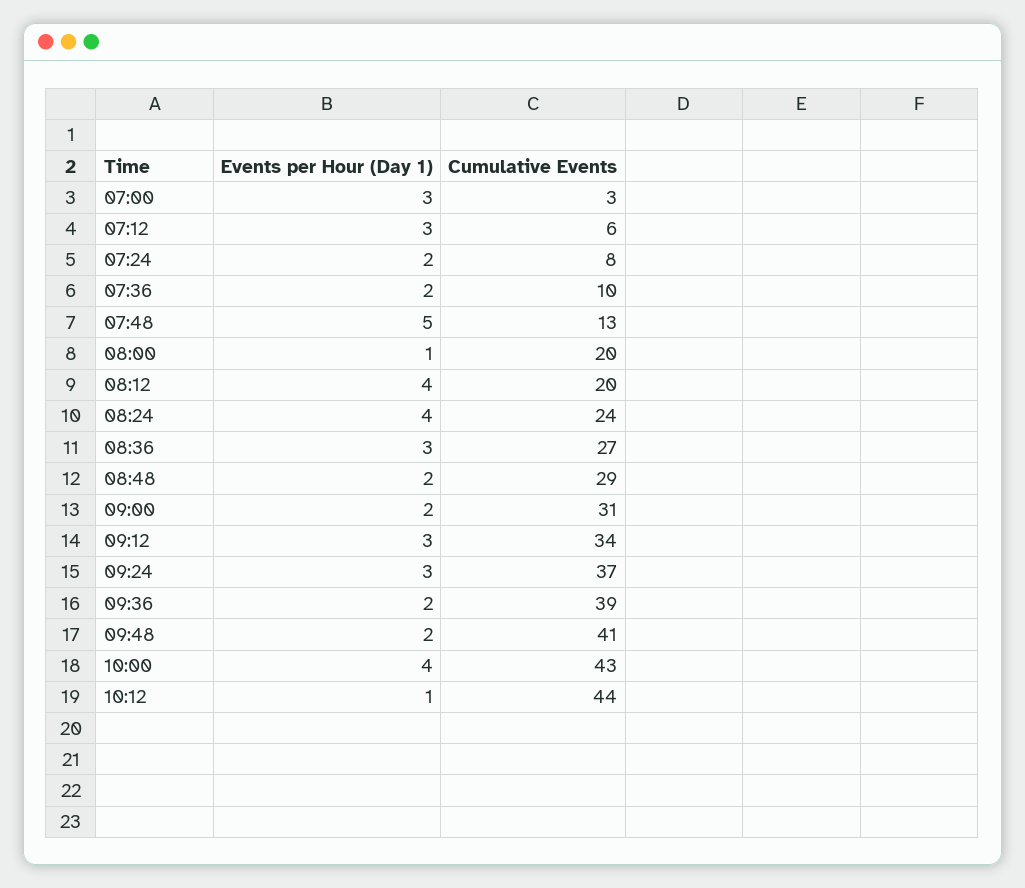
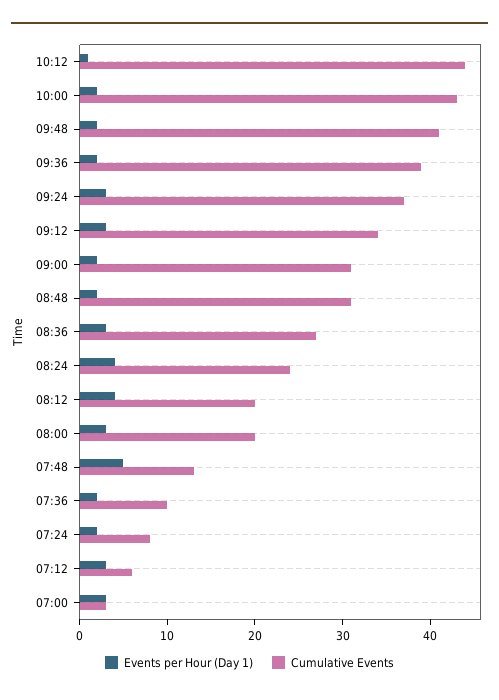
Events per Hour (Day 1), 08:00: 1 -> 3
Cumulative Events, 08:48: 29 -> 31
Events per Hour (Day 1), 10:00: 4 -> 2

